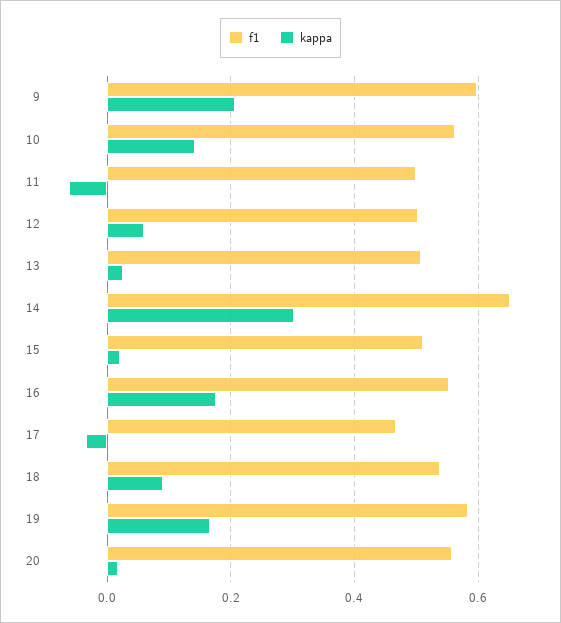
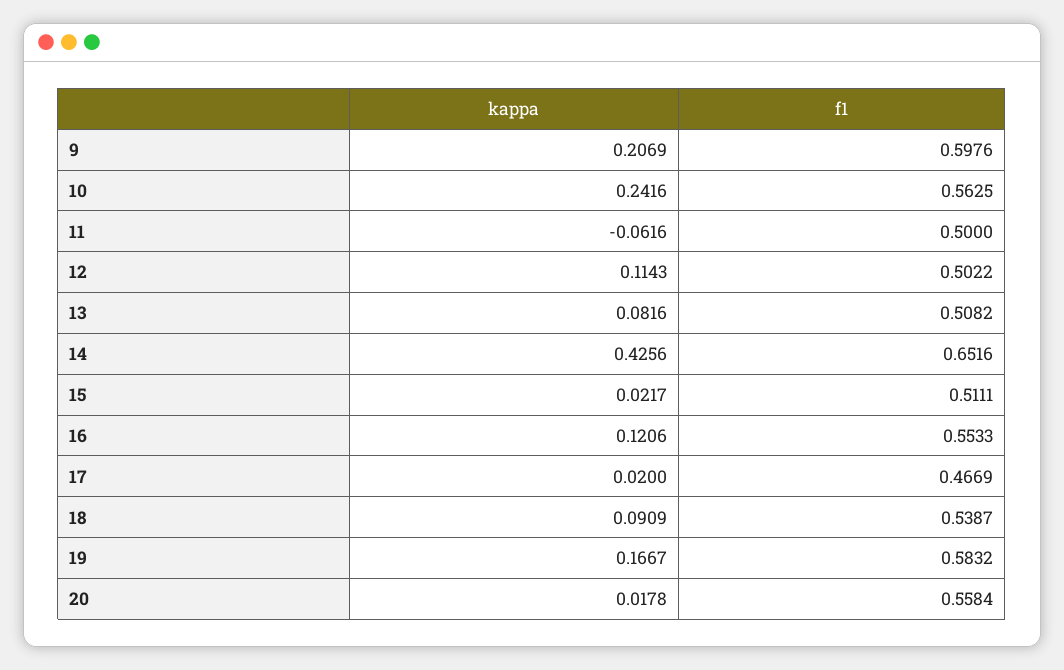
kappa, 10: 0.14 -> 0.2416
kappa, 12: 0.06 -> 0.1143
kappa, 13: 0.02 -> 0.0816
kappa, 14: 0.3 -> 0.4256
kappa, 16: 0.18 -> 0.1206
kappa, 17: -0.04 -> 0.02

